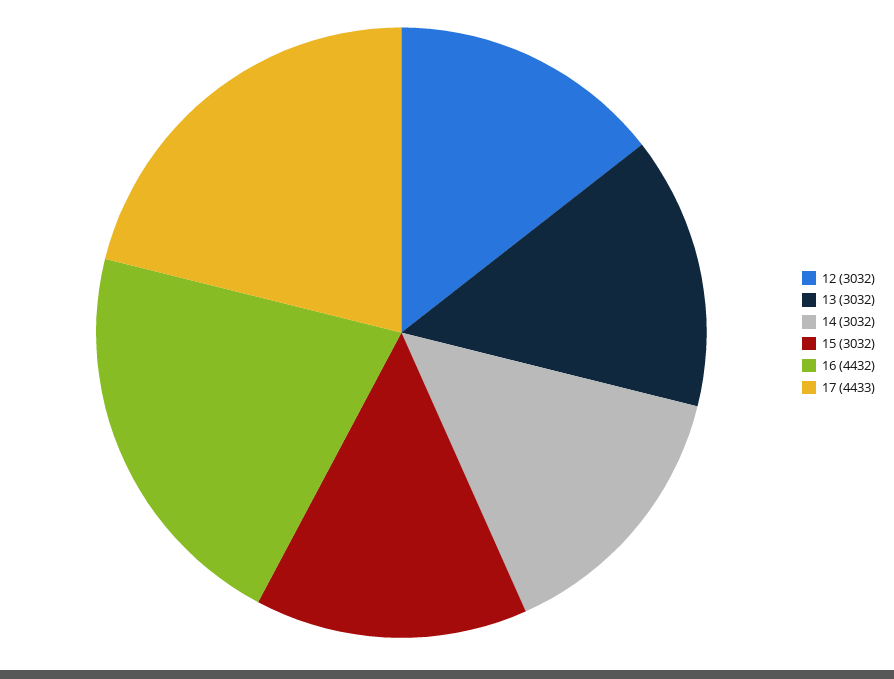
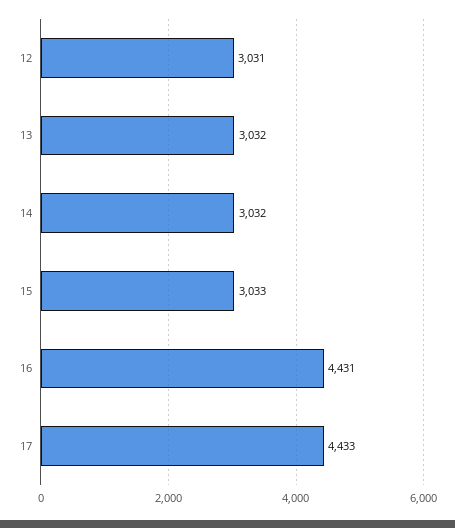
12: 3032 -> 3031
15: 3032 -> 3033
16: 4432 -> 4431

